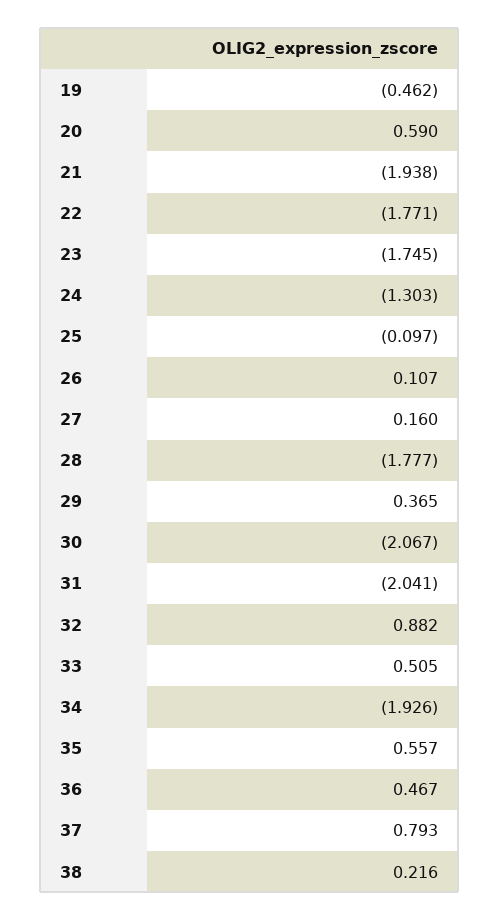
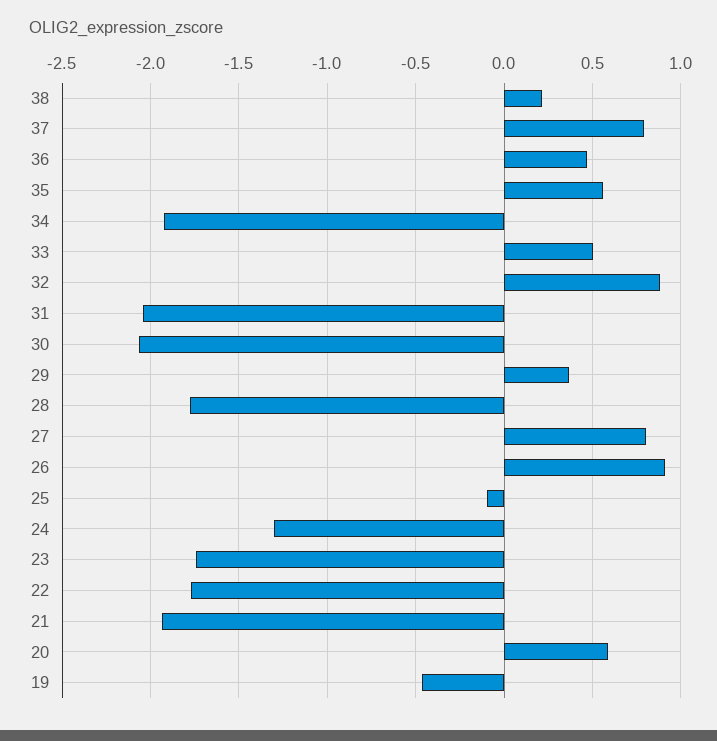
26: 0.107 -> 0.9
27: 0.16 -> 0.8

